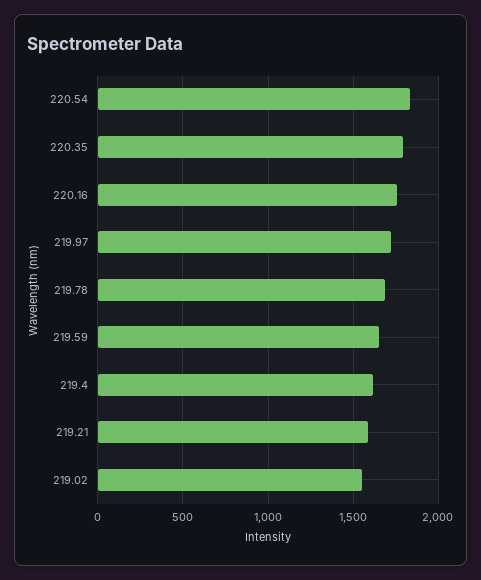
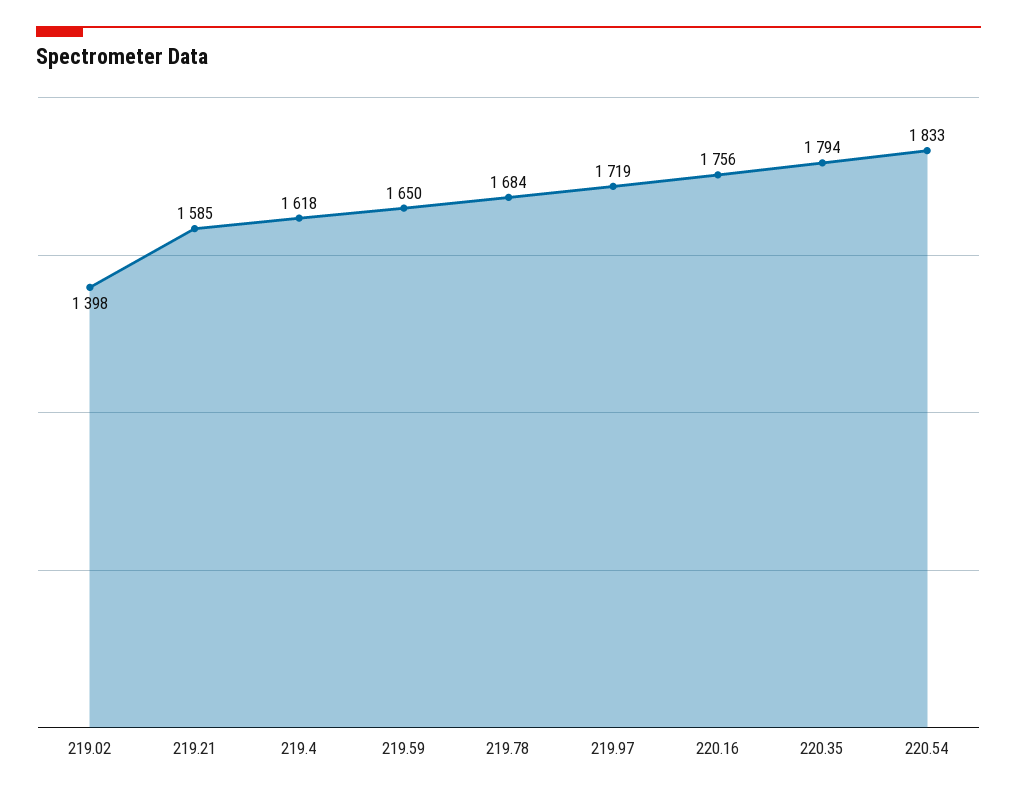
219.02: 1550 -> 1398

